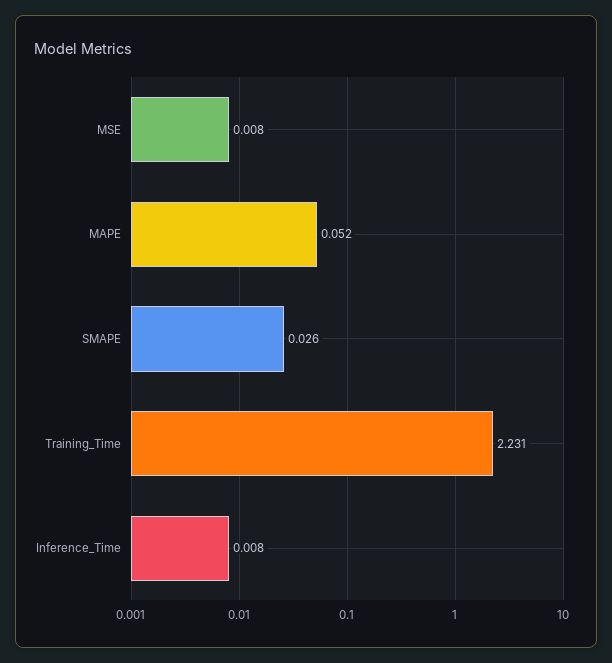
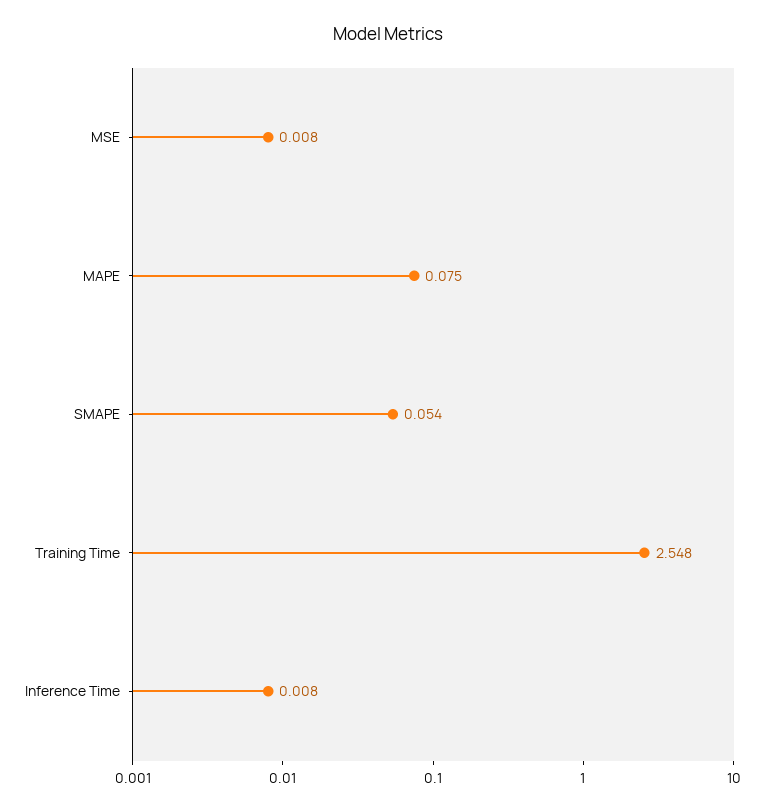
MAPE: 0.052 -> 0.075
SMAPE: 0.026 -> 0.054
Training_Time: 2.231 -> 2.548

